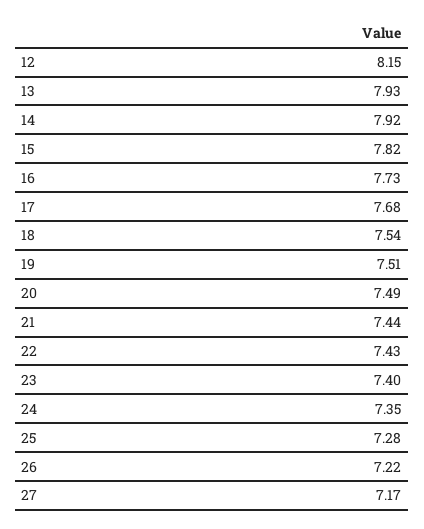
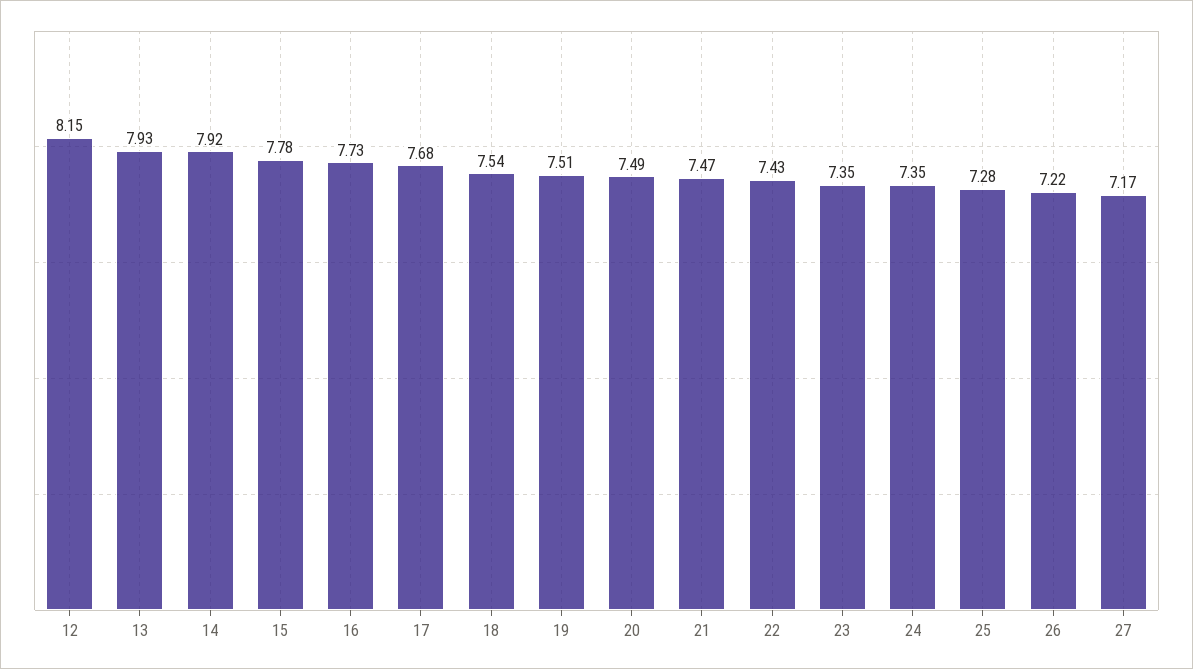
15: 7.82 -> 7.78
21: 7.44 -> 7.47
23: 7.4 -> 7.35

